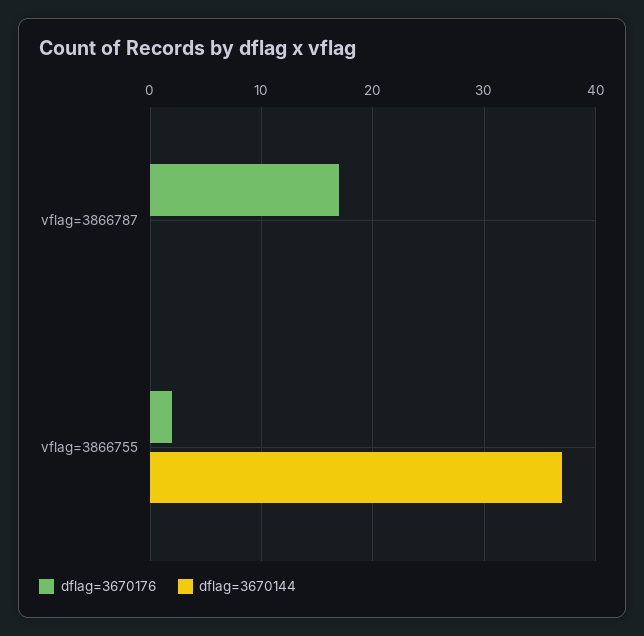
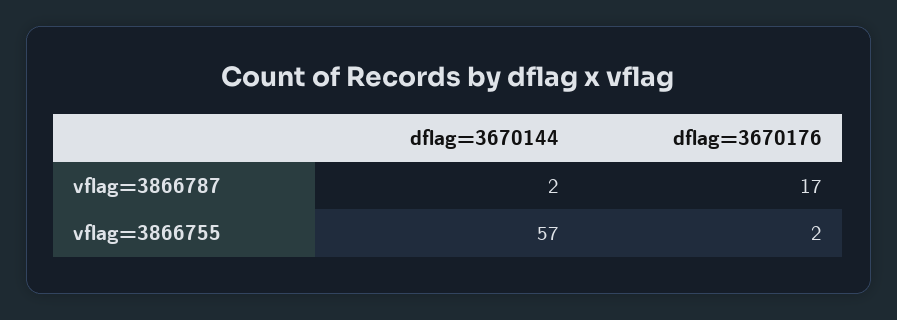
dflag=3670144, vflag=3866787: 0 -> 2
dflag=3670144, vflag=3866755: 37 -> 57

